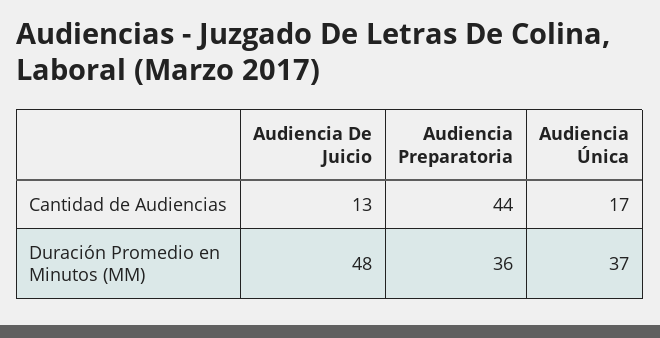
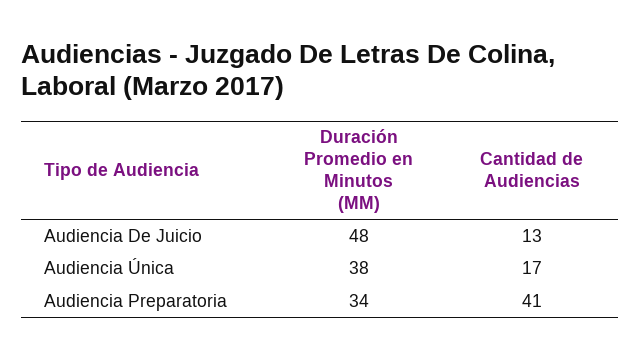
Audiencia Preparatoria, Cantidad de Audiencias: 44 -> 41
Audiencia Preparatoria, Duración Promedio en Minutos (MM): 36 -> 34
Audiencia Única, Duración Promedio en Minutos (MM): 37 -> 38

